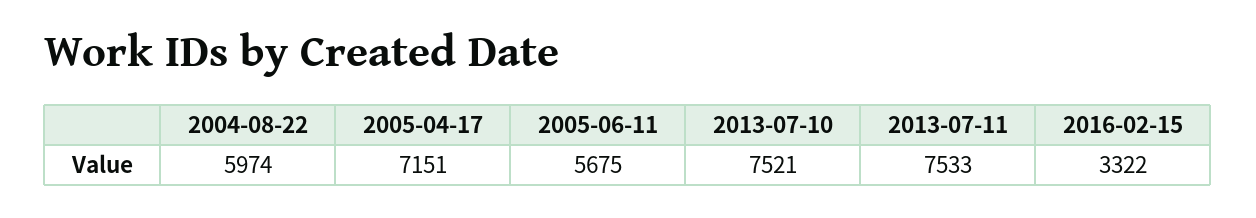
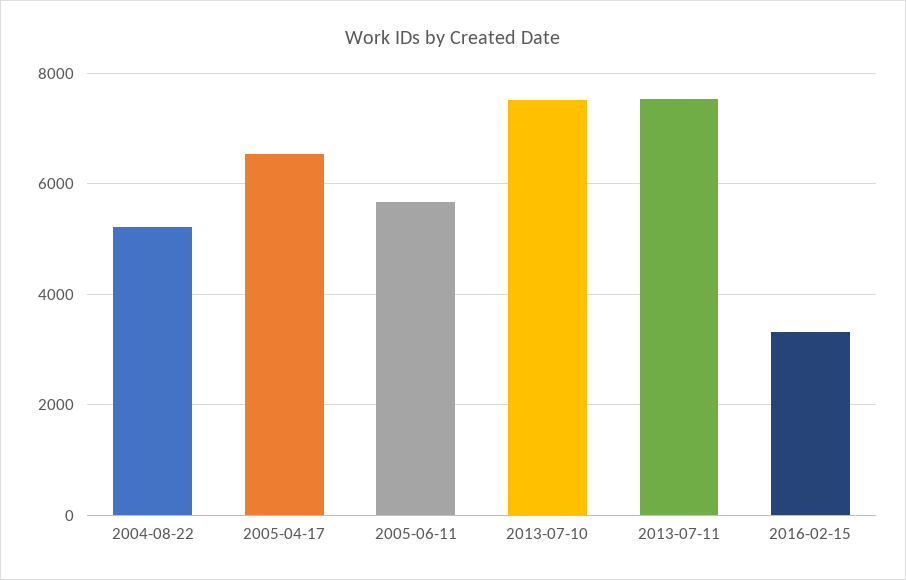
2004-08-22: 5974 -> 5200
2005-04-17: 7151 -> 6600

